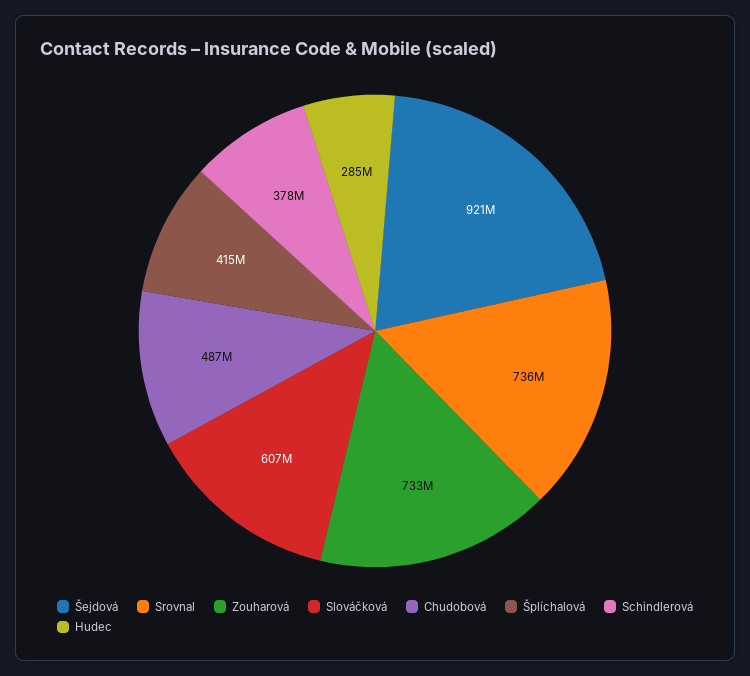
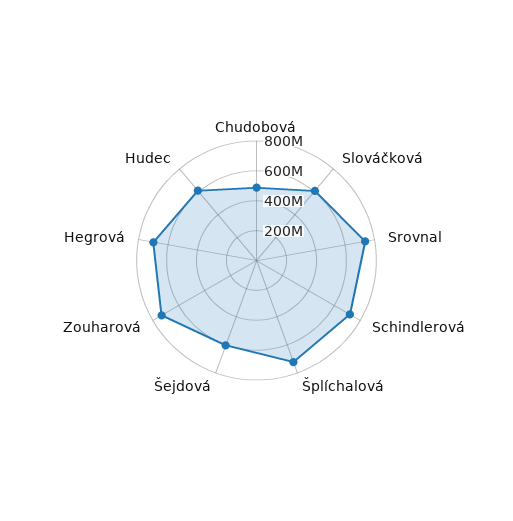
Šejdová: 921000000 -> 600000000
Šplíchalová: 415000000 -> 700000000
Schindlerová: 378000000 -> 700000000
Hudec: 285000000 -> 600000000
Hegrová: none -> 700000000

